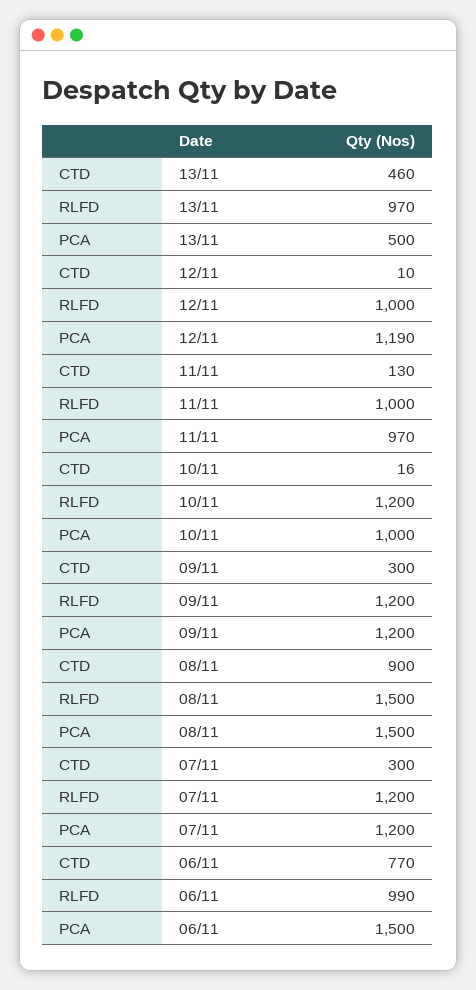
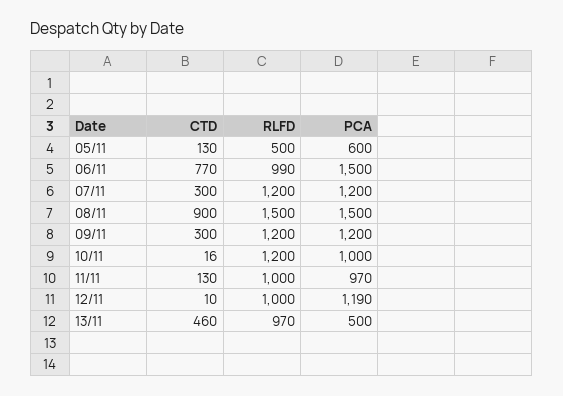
CTD, 05/11: none -> 130
RLFD, 05/11: none -> 500
PCA, 05/11: none -> 600

